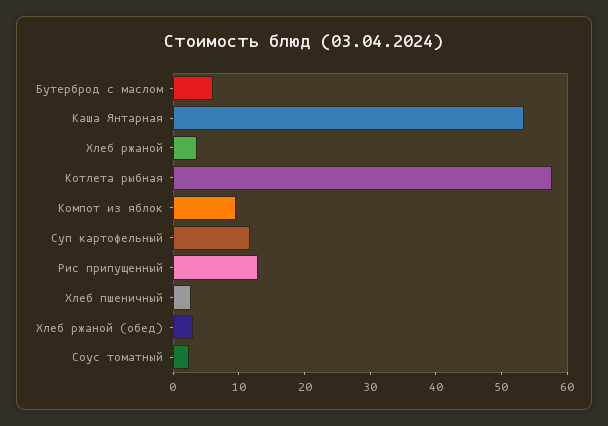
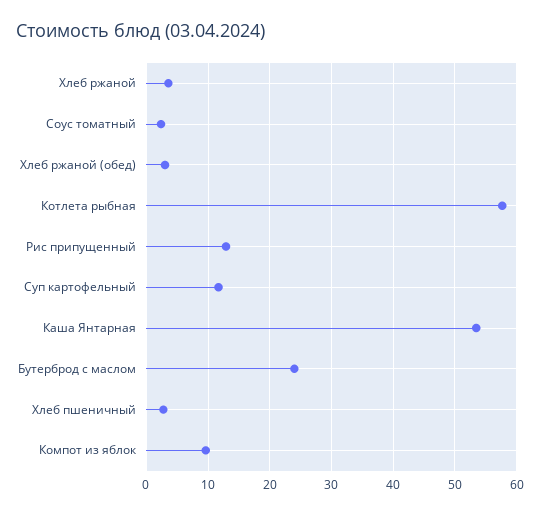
Бутерброд с маслом: 6 -> 24

